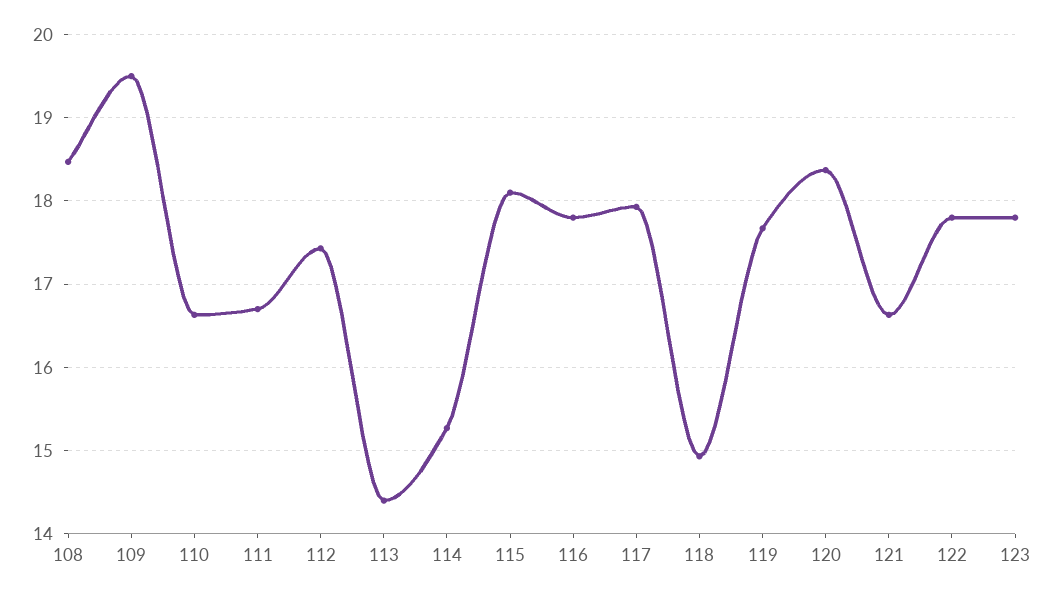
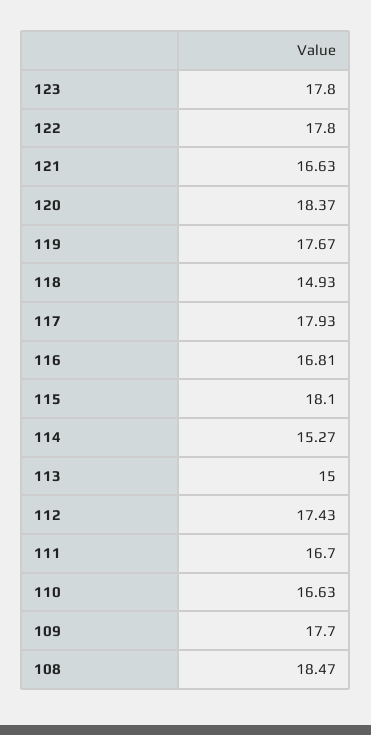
109: 19.5 -> 17.7
113: 14.4 -> 15
116: 17.8 -> 16.81

